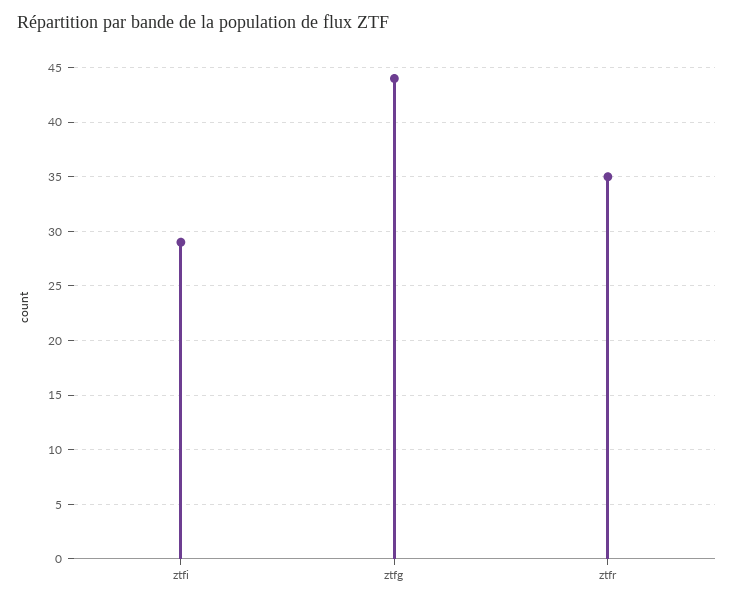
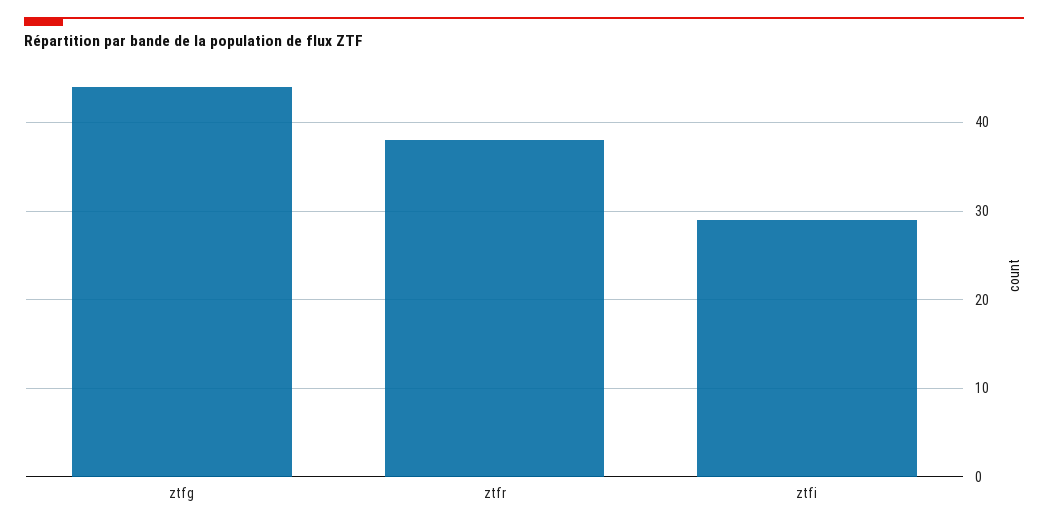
ztfr: 35 -> 38

